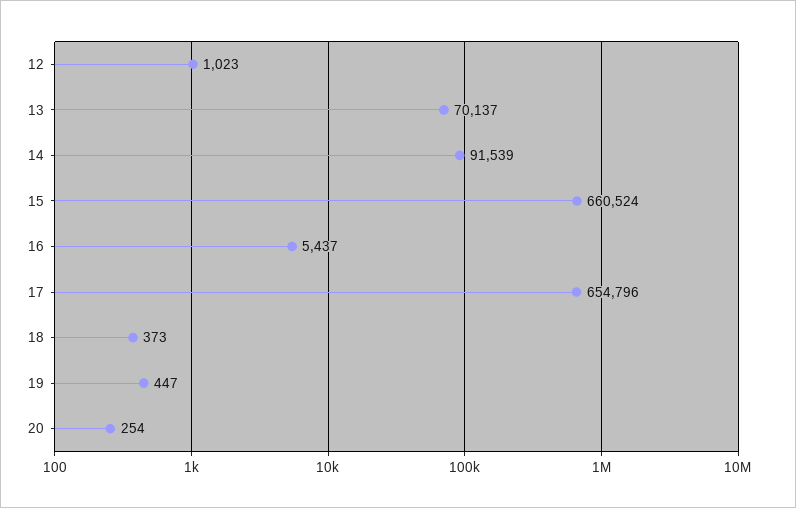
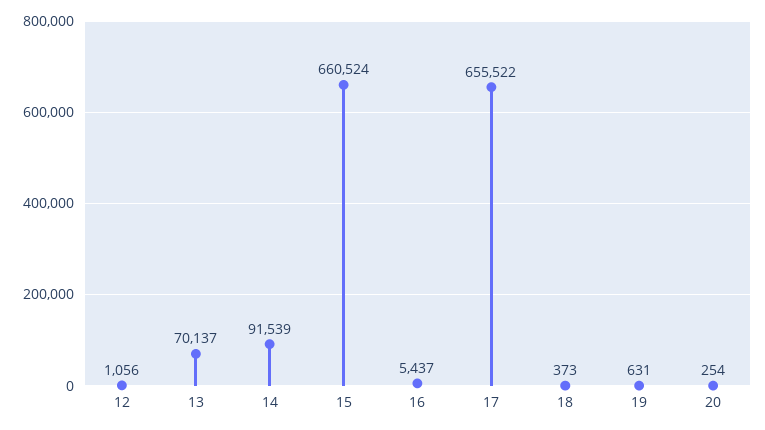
12: 1023 -> 1056
17: 654796 -> 655522
19: 447 -> 631

